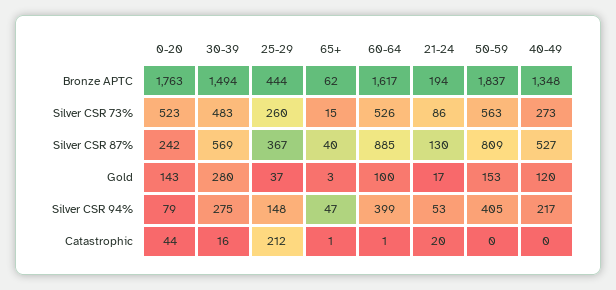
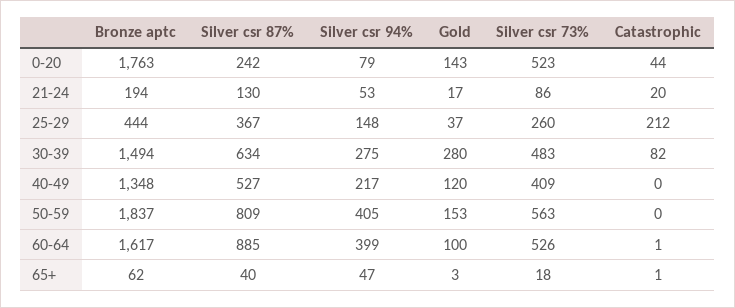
65+, Silver CSR 73%: 15 -> 18
40-49, Silver CSR 73%: 273 -> 409
30-39, Silver CSR 87%: 569 -> 634
30-39, Catastrophic: 16 -> 82

